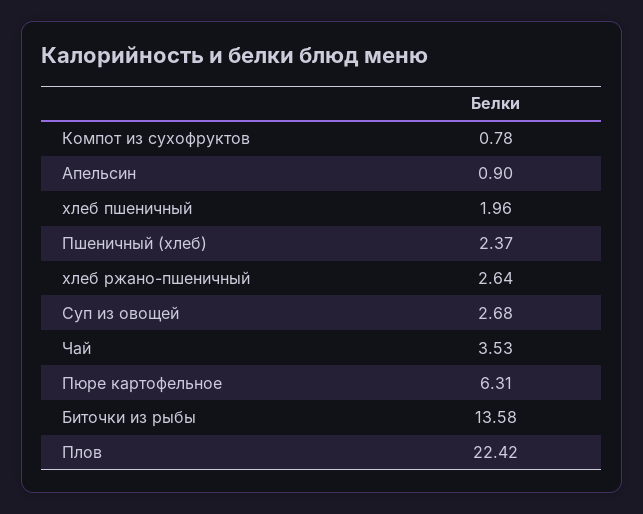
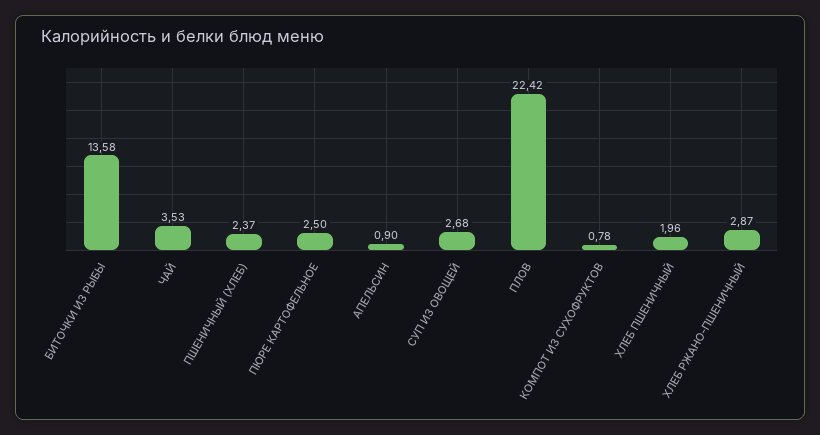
хлеб ржано-пшеничный: 2.64 -> 2.87
Пюре картофельное: 6.31 -> 2.5

